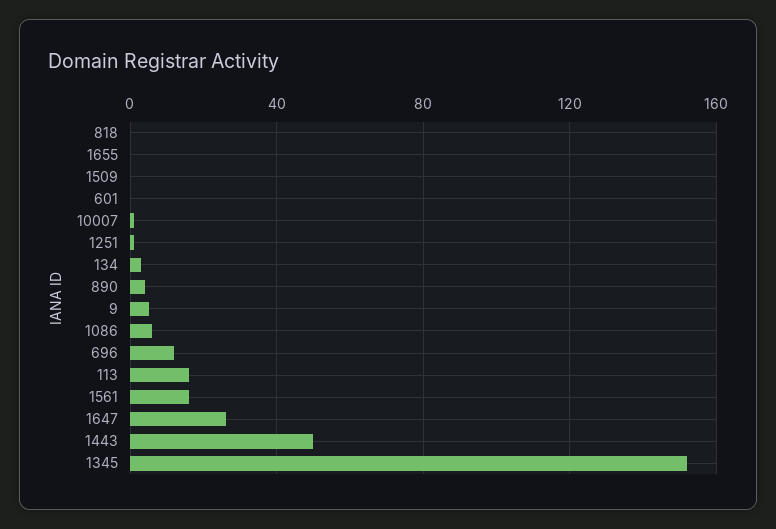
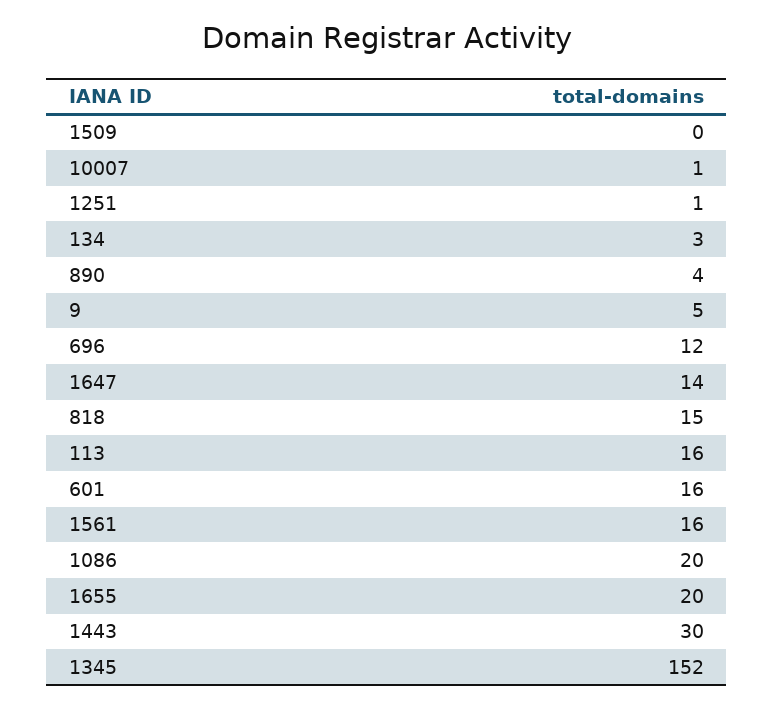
818: 0 -> 15
1655: 0 -> 20
601: 0 -> 16
1086: 5 -> 20
1647: 25 -> 14
1443: 50 -> 30

